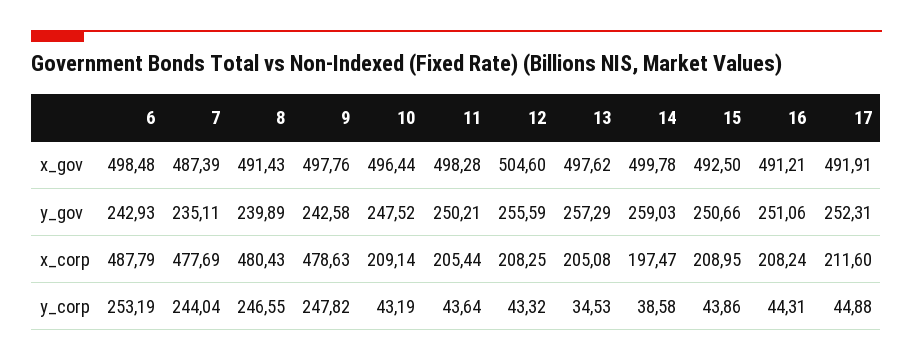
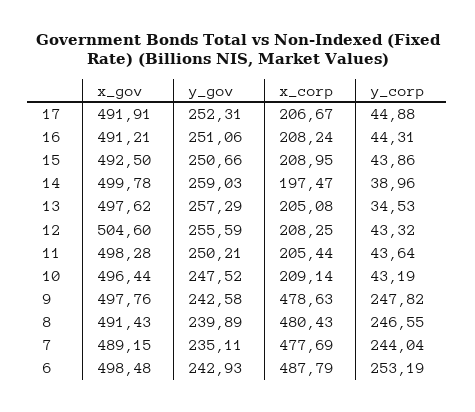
7, x_gov: 487.39 -> 489.15
17, x_corp: 211.6 -> 206.67
14, y_corp: 38.58 -> 38.96

